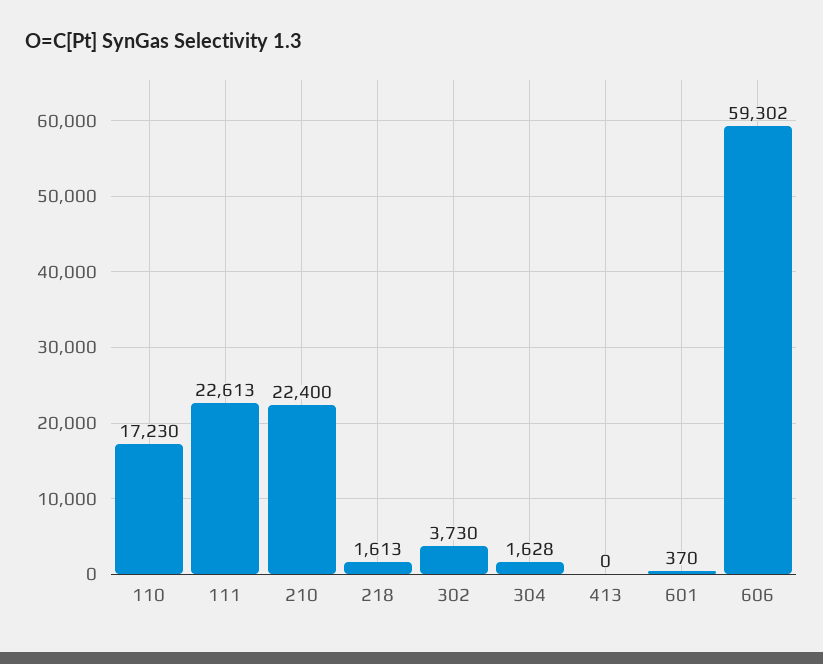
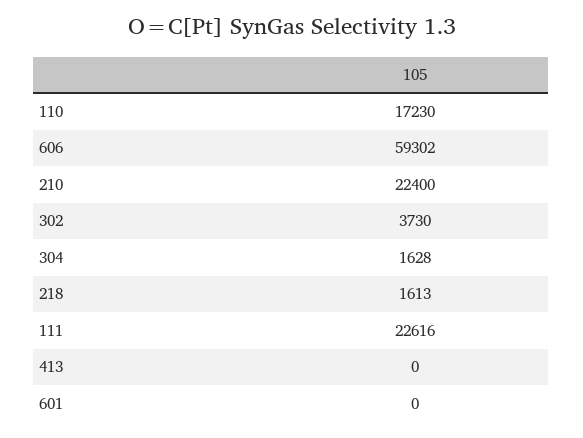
111: 22613 -> 22616
601: 370 -> 0

